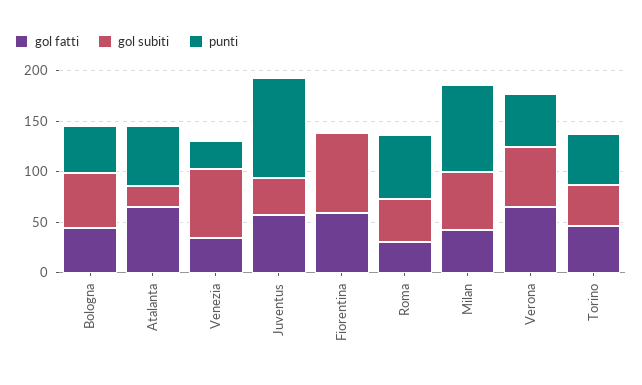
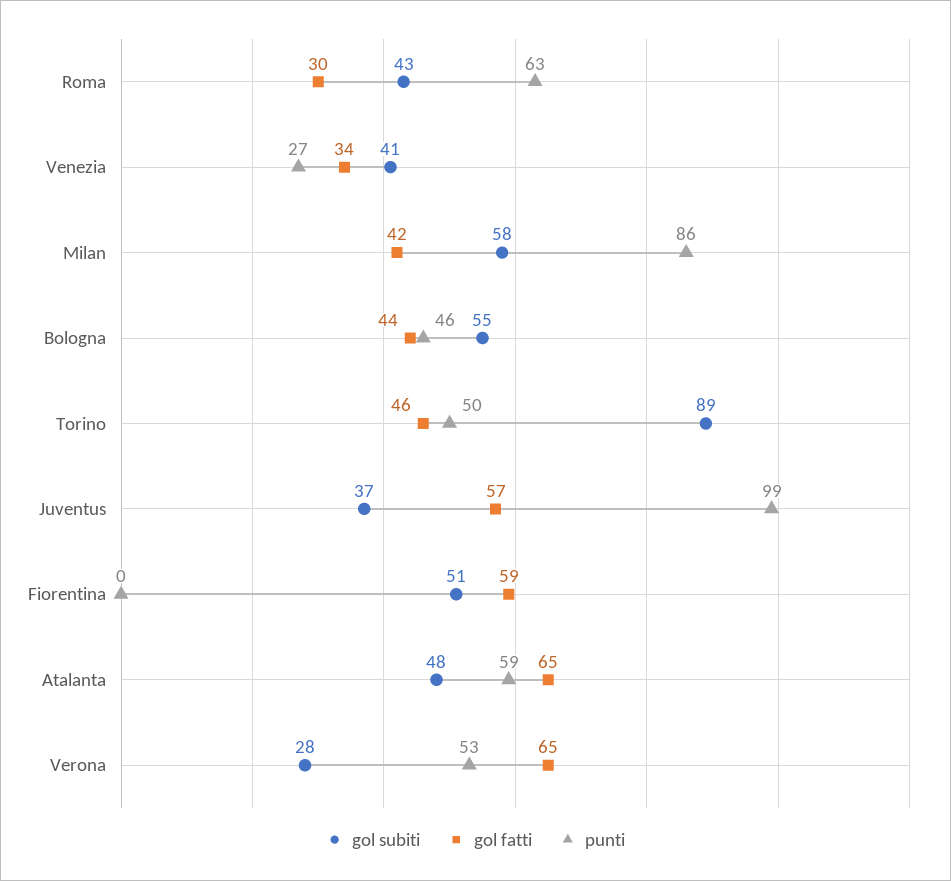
gol subiti, Atalanta: 20 -> 48
gol subiti, Venezia: 70 -> 41
gol subiti, Fiorentina: 80 -> 51
gol subiti, Verona: 60 -> 28
gol subiti, Torino: 40 -> 89

